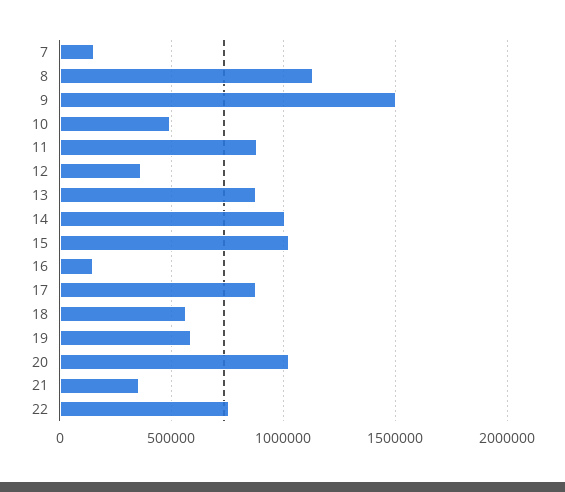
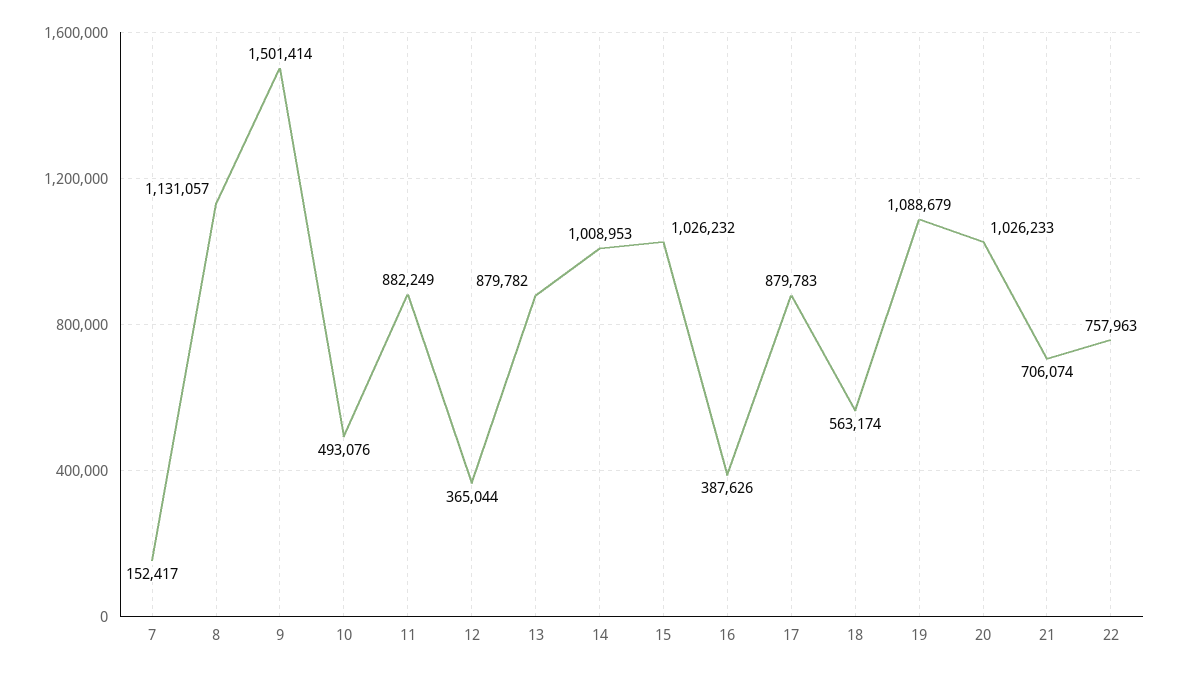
16: 150000 -> 387626
19: 600000 -> 1088679
21: 350000 -> 706074

